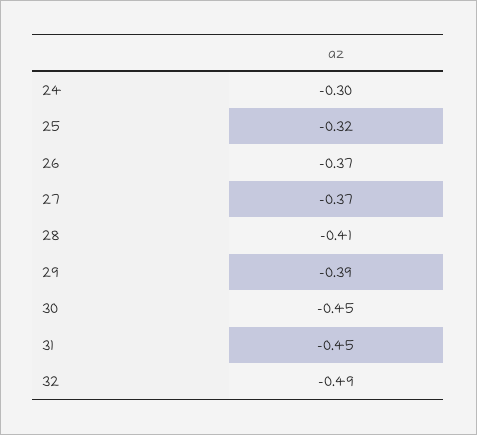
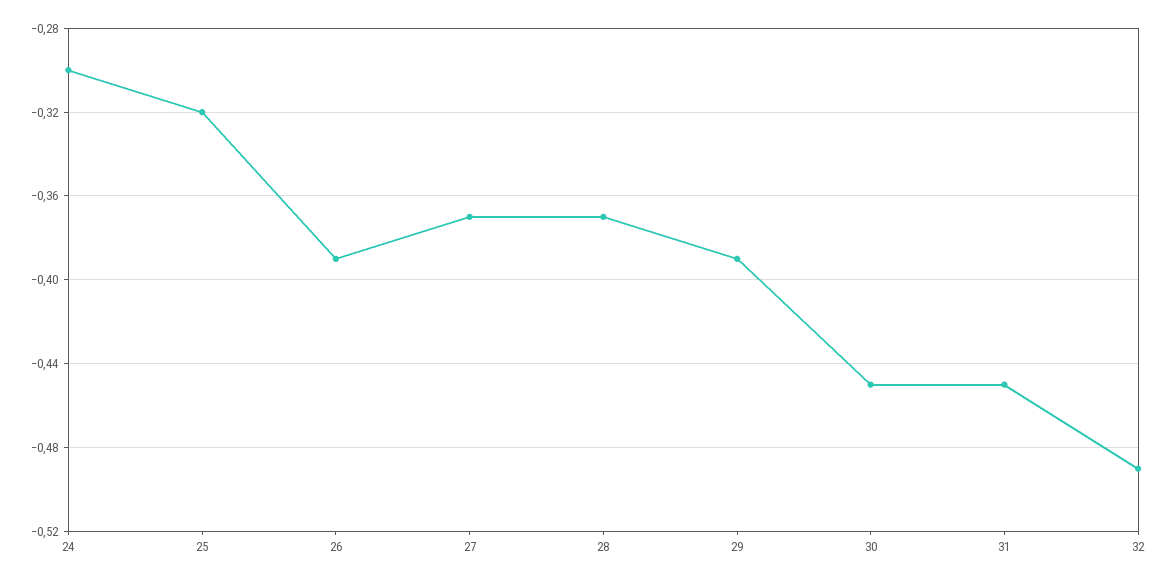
26: -0.37 -> -0.39
28: -0.41 -> -0.37

